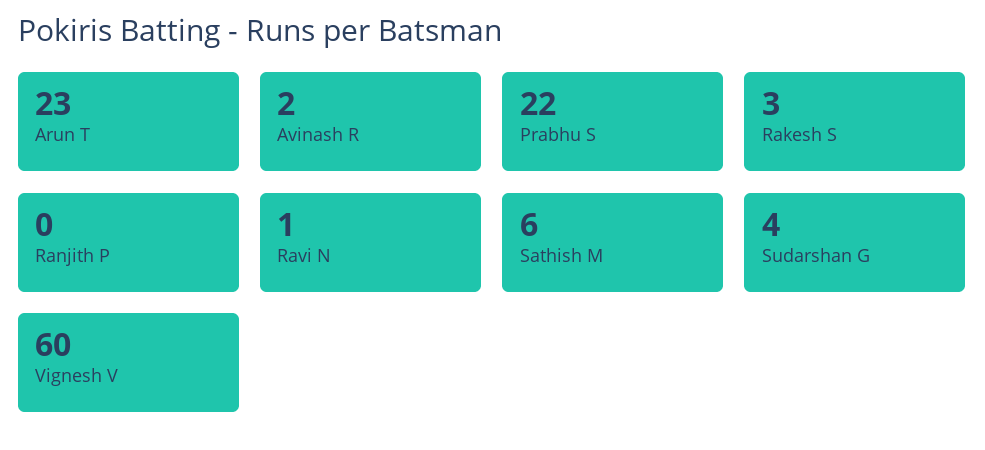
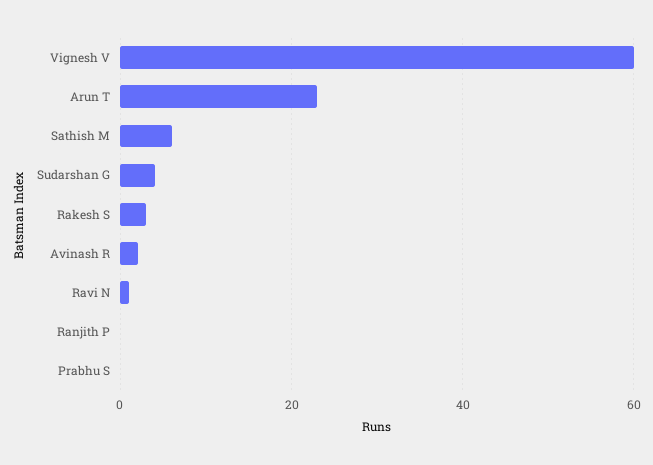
Prabhu S: 22 -> 0

